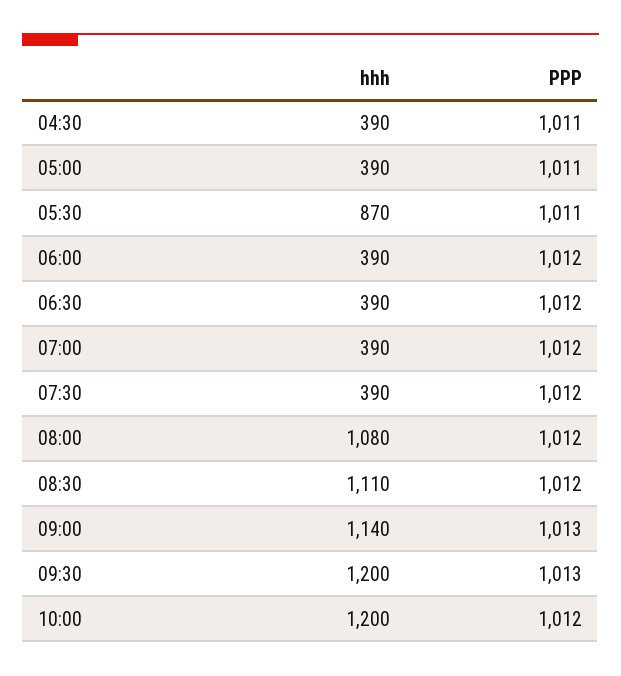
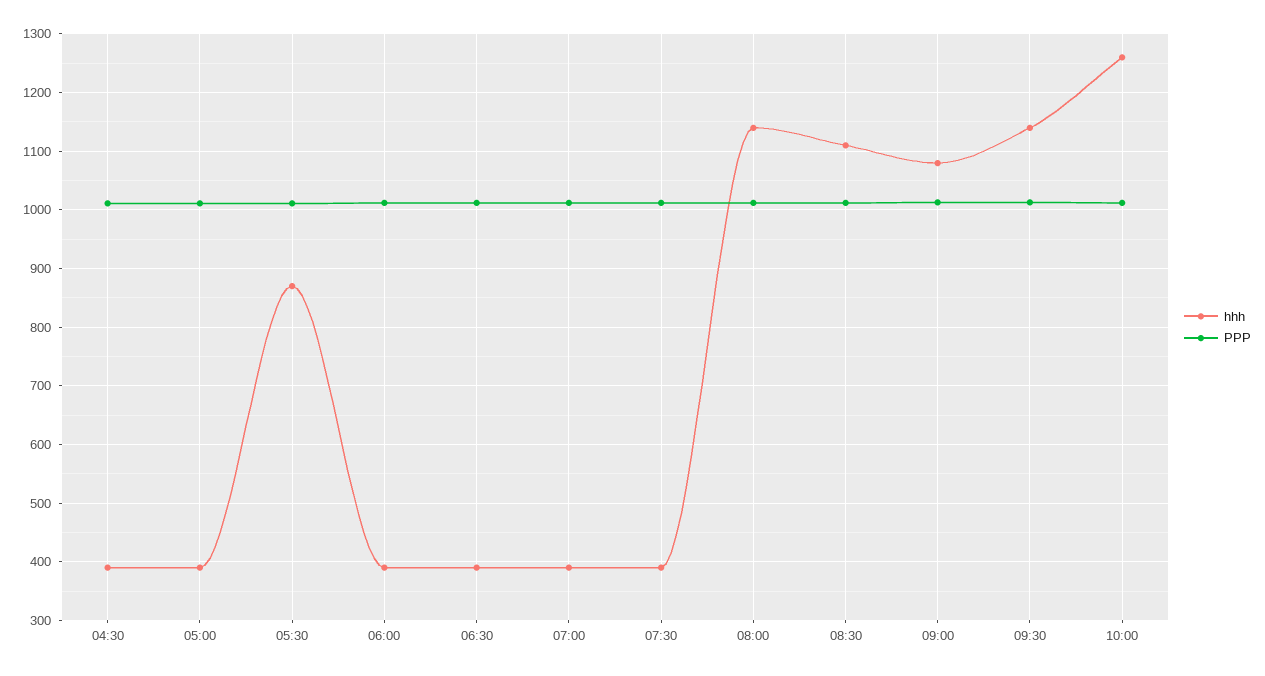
hhh, 08:00: 1080 -> 1140
hhh, 09:00: 1140 -> 1080
hhh, 09:30: 1200 -> 1140
hhh, 10:00: 1200 -> 1260

